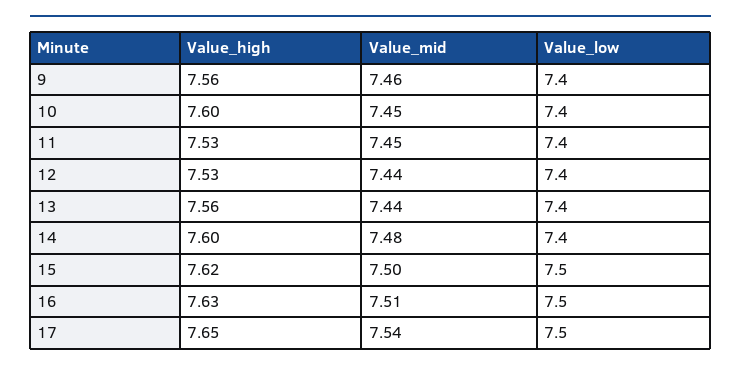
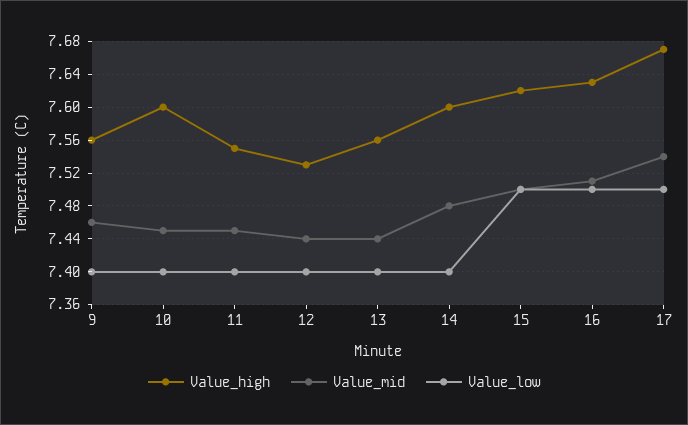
Value_high, 11: 7.53 -> 7.55
Value_high, 17: 7.65 -> 7.67

